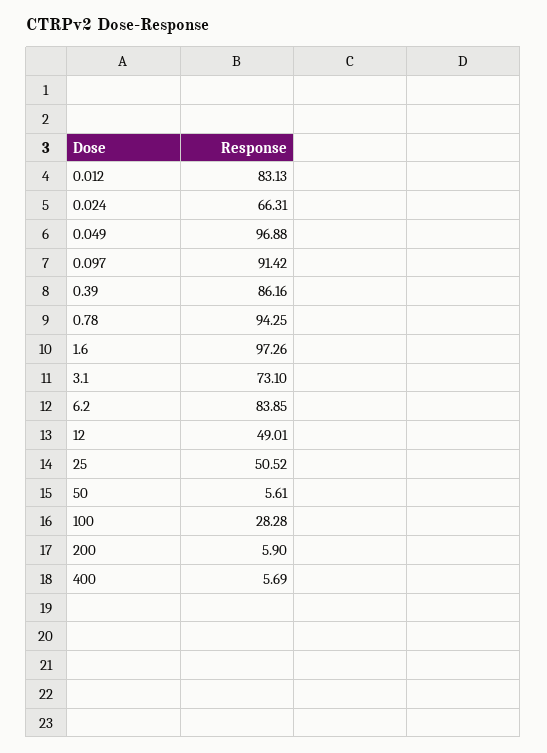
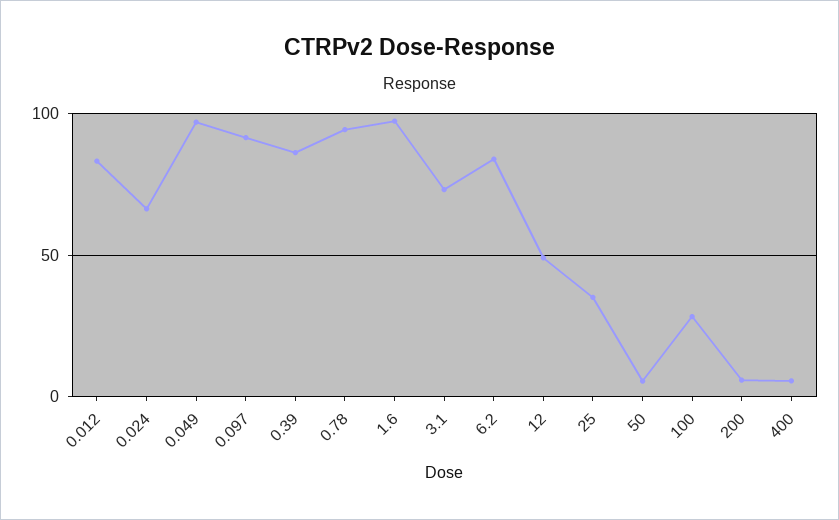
25: 50.52 -> 35

